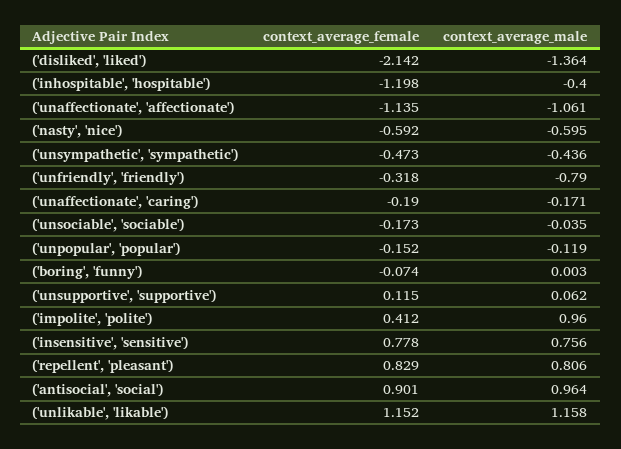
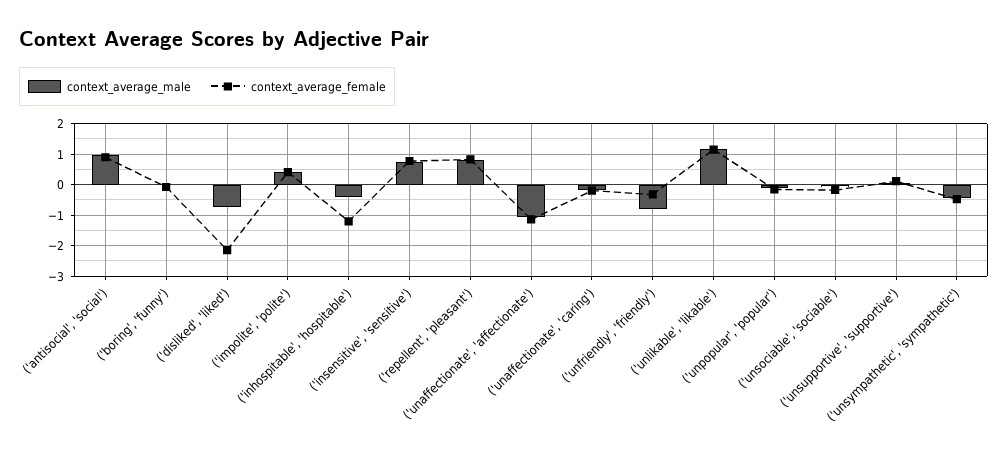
context_average_male, ('disliked', 'liked'): -1.364 -> -0.8
context_average_female, ('nasty', 'nice'): -0.592 -> none
context_average_male, ('nasty', 'nice'): -0.595 -> none
context_average_male, ('impolite', 'polite'): 0.96 -> 0.4

